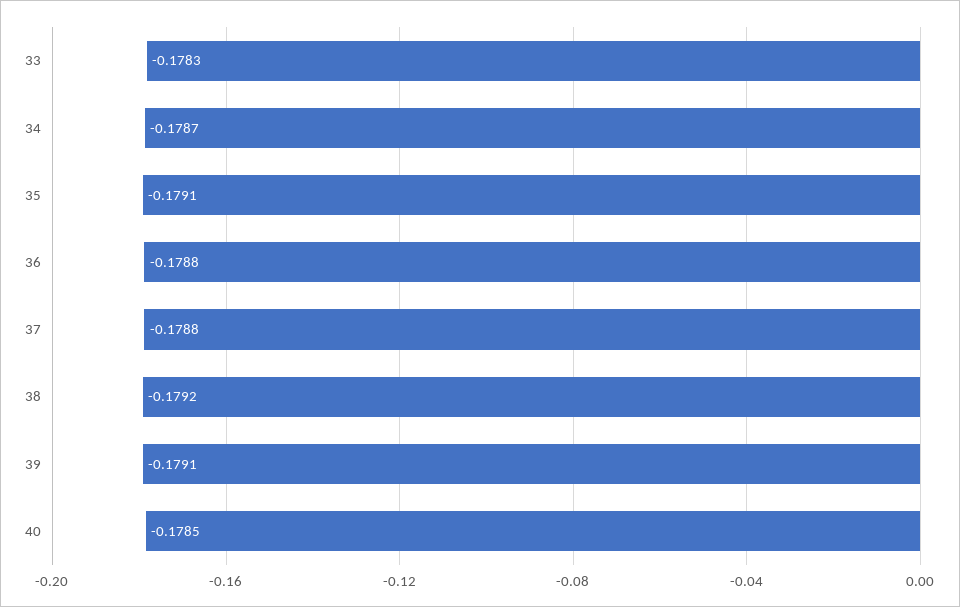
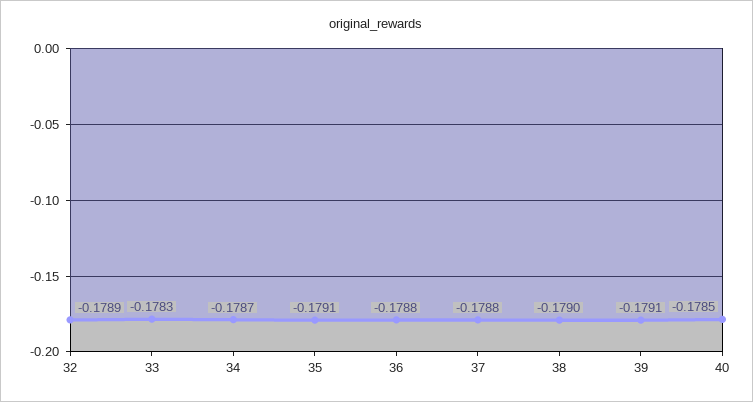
38: -0.1792 -> -0.179
32: none -> -0.1789

